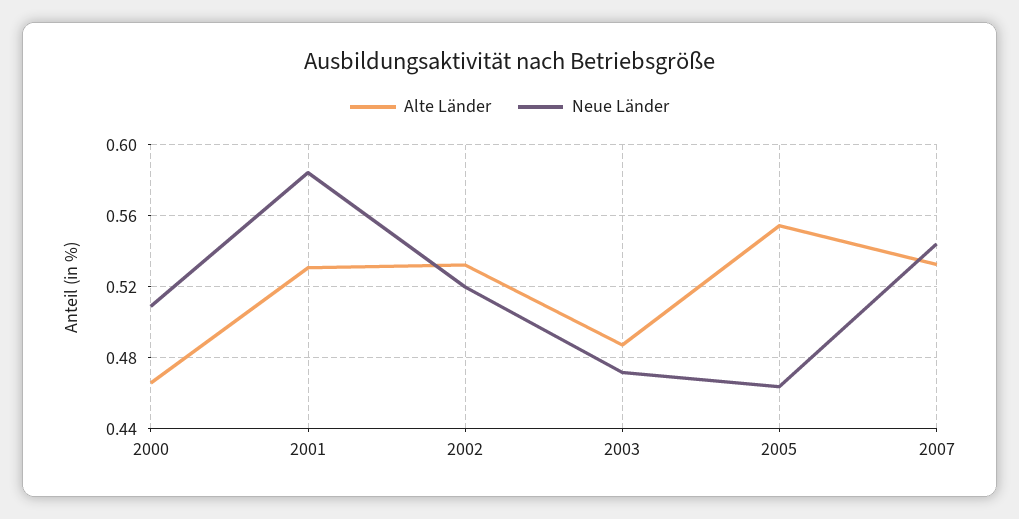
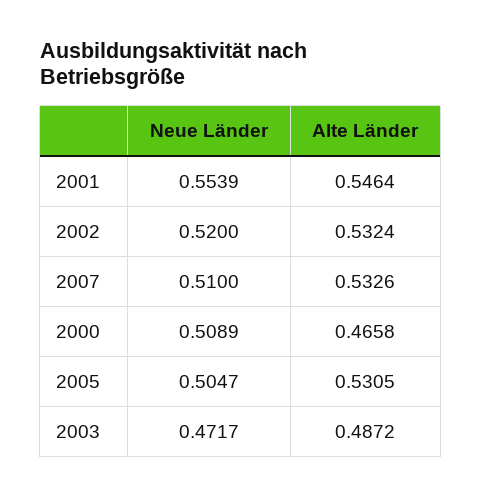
Alte Länder, 2001: 0.53 -> 0.5464
Neue Länder, 2001: 0.585 -> 0.5539
Alte Länder, 2005: 0.555 -> 0.5305
Neue Länder, 2005: 0.465 -> 0.5047
Neue Länder, 2007: 0.545 -> 0.51

